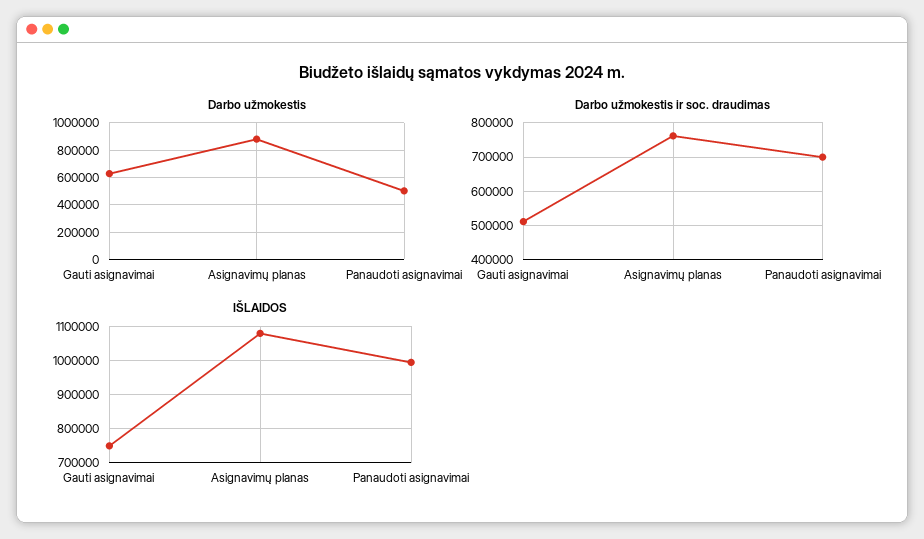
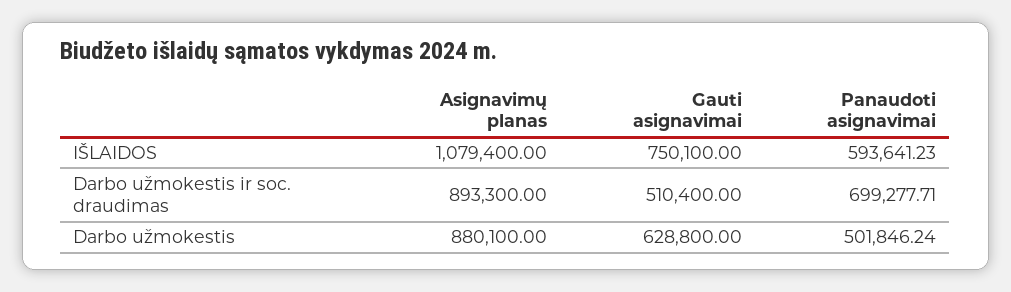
Darbo užmokestis ir soc. draudimas, Asignavimų planas: 760000 -> 893300
IŠLAIDOS, Panaudoti asignavimai: 1000000 -> 593641.23

